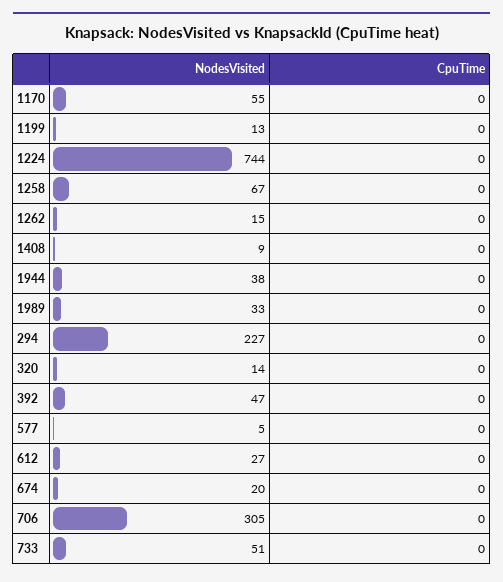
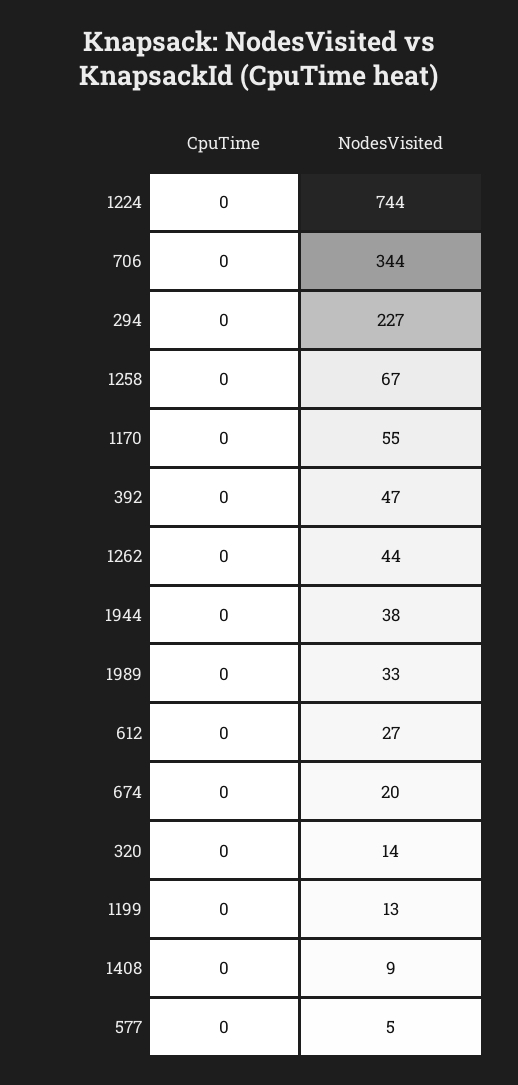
NodesVisited, 1262: 15 -> 44
NodesVisited, 706: 305 -> 344
NodesVisited, 733: 51 -> none
CpuTime, 733: 0 -> none

